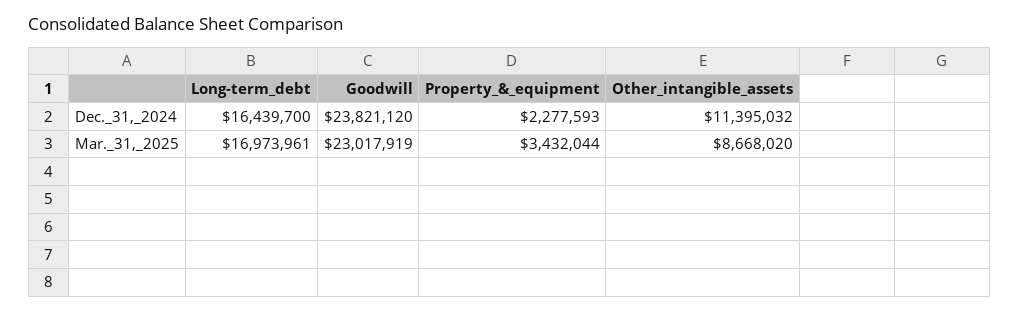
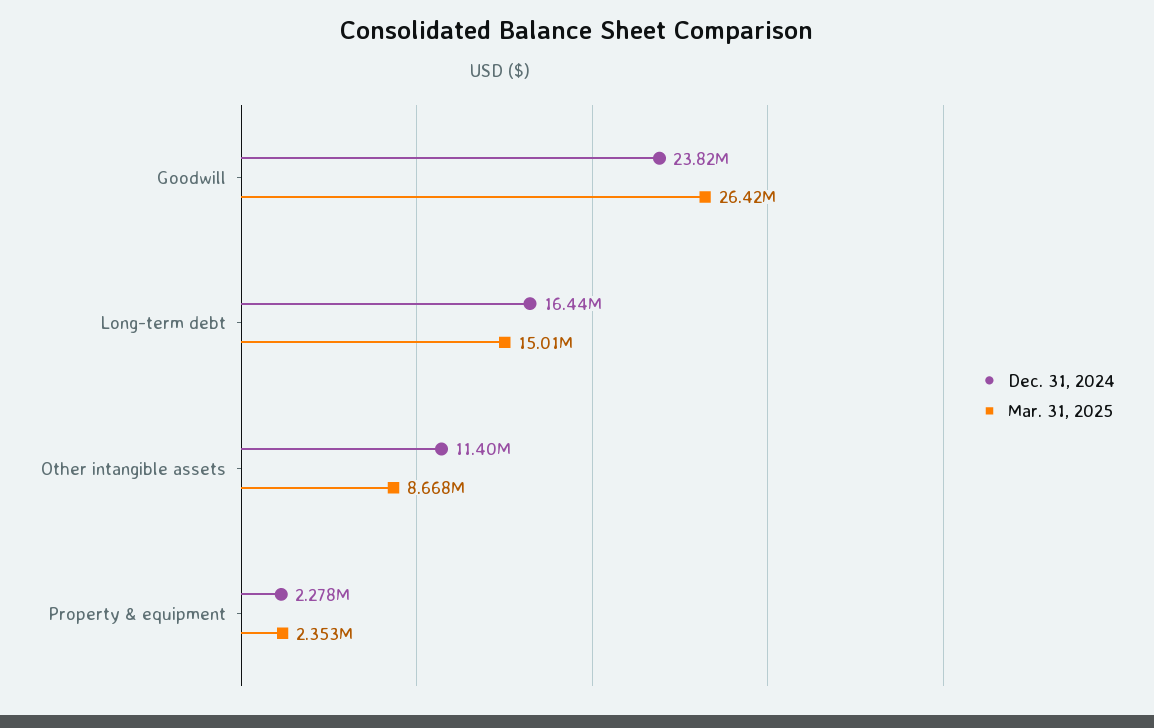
Mar._31,_2025, Long-term_debt: 16973961 -> 15010000
Mar._31,_2025, Goodwill: 23017919 -> 26420000
Mar._31,_2025, Property_&_equipment: 3432044 -> 2353000

